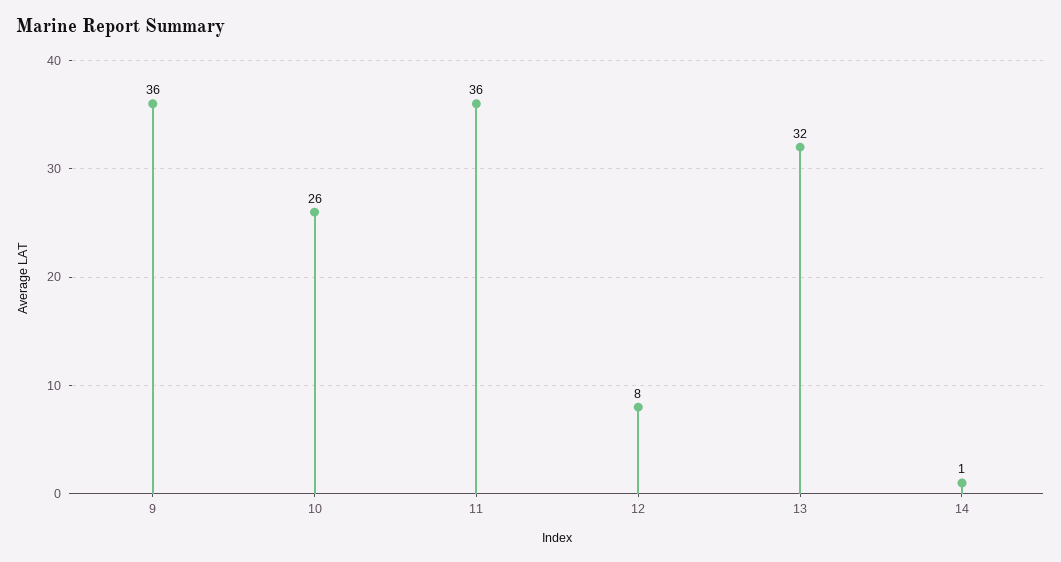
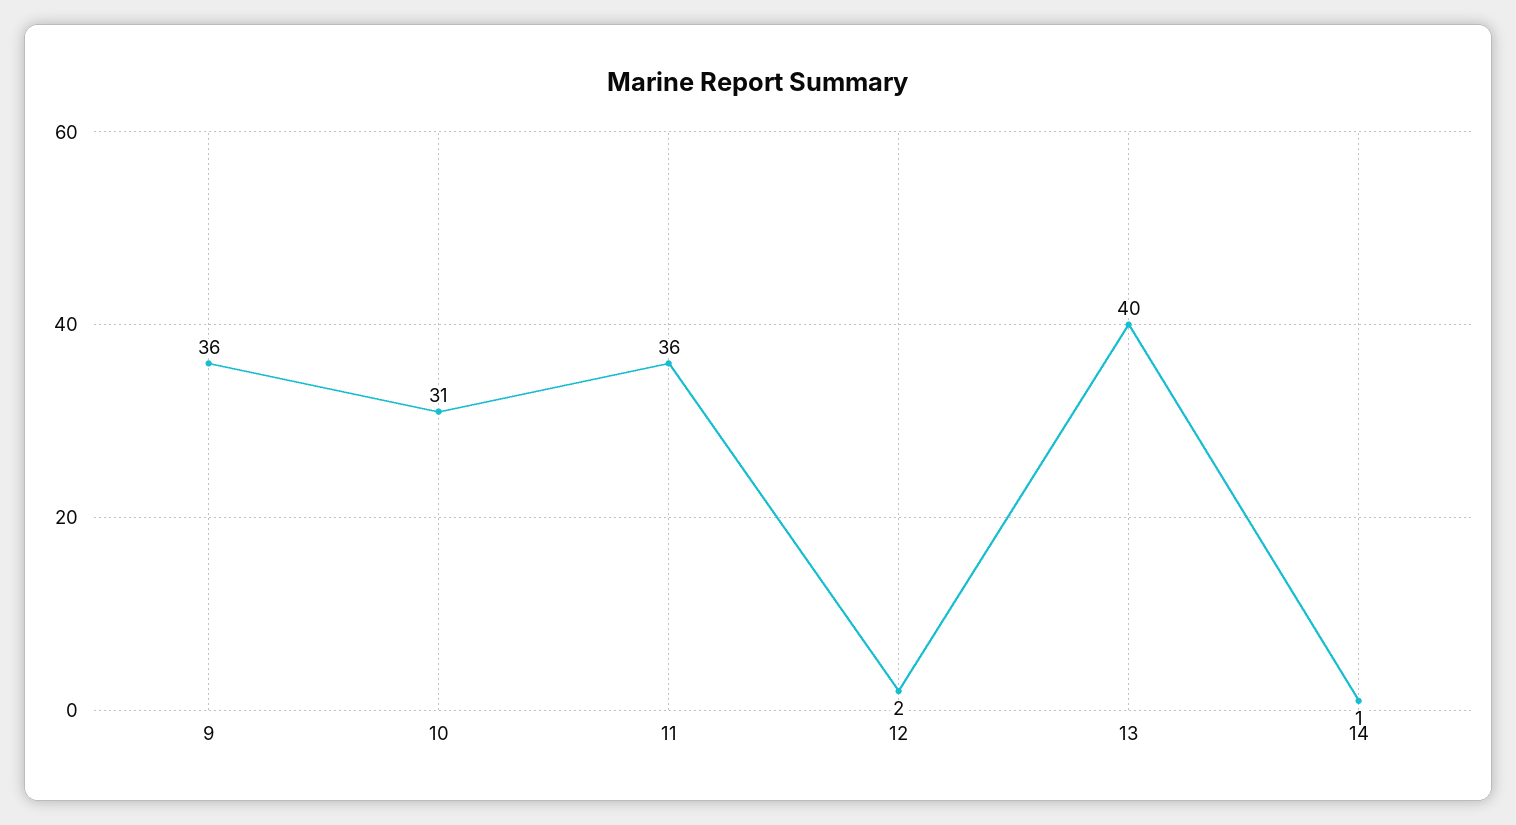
10: 26 -> 31
12: 8 -> 2
13: 32 -> 40

